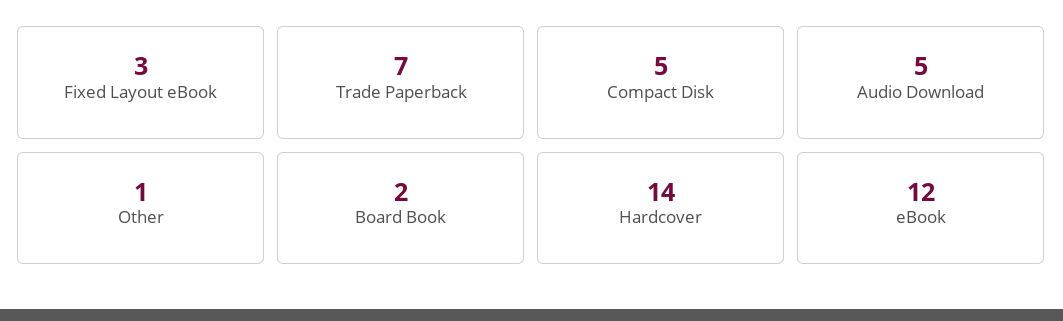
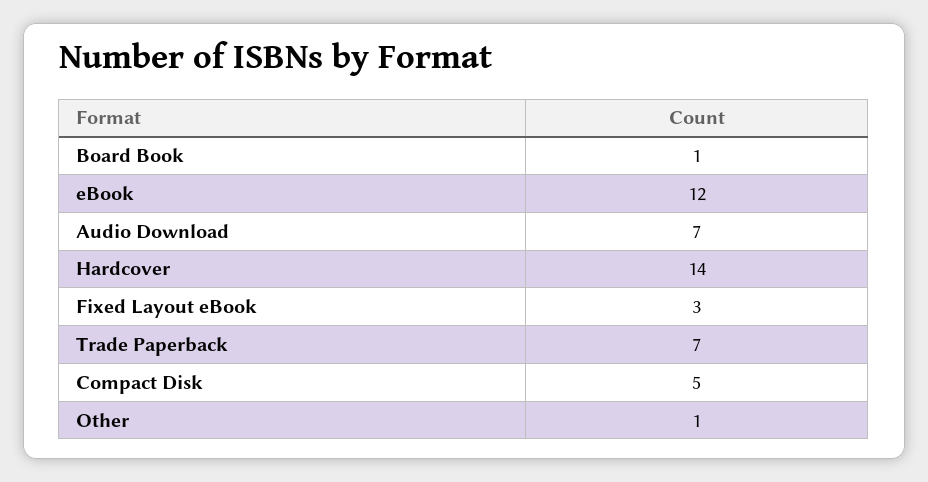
Audio Download: 5 -> 7
Board Book: 2 -> 1

